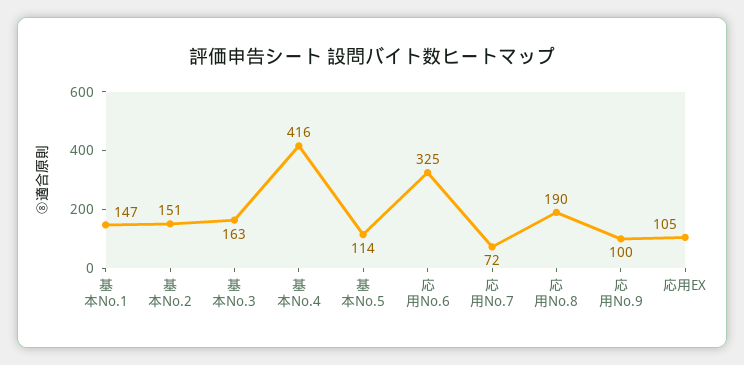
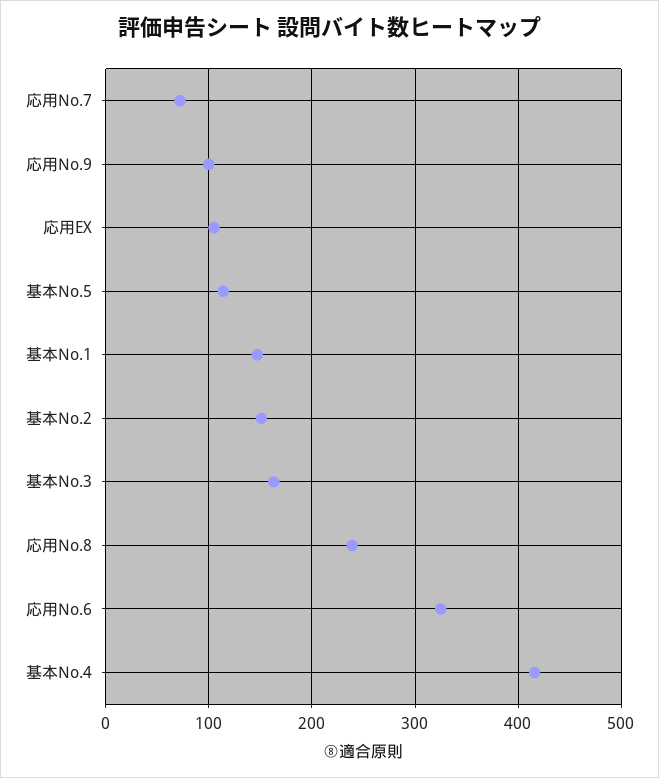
応用No.8: 190 -> 240

